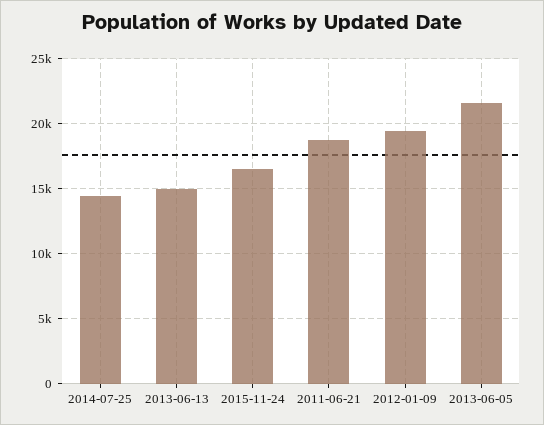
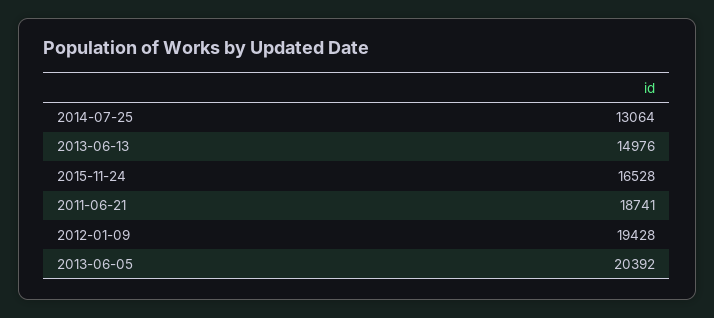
2014-07-25: 14500 -> 13064
2013-06-05: 21500 -> 20392

